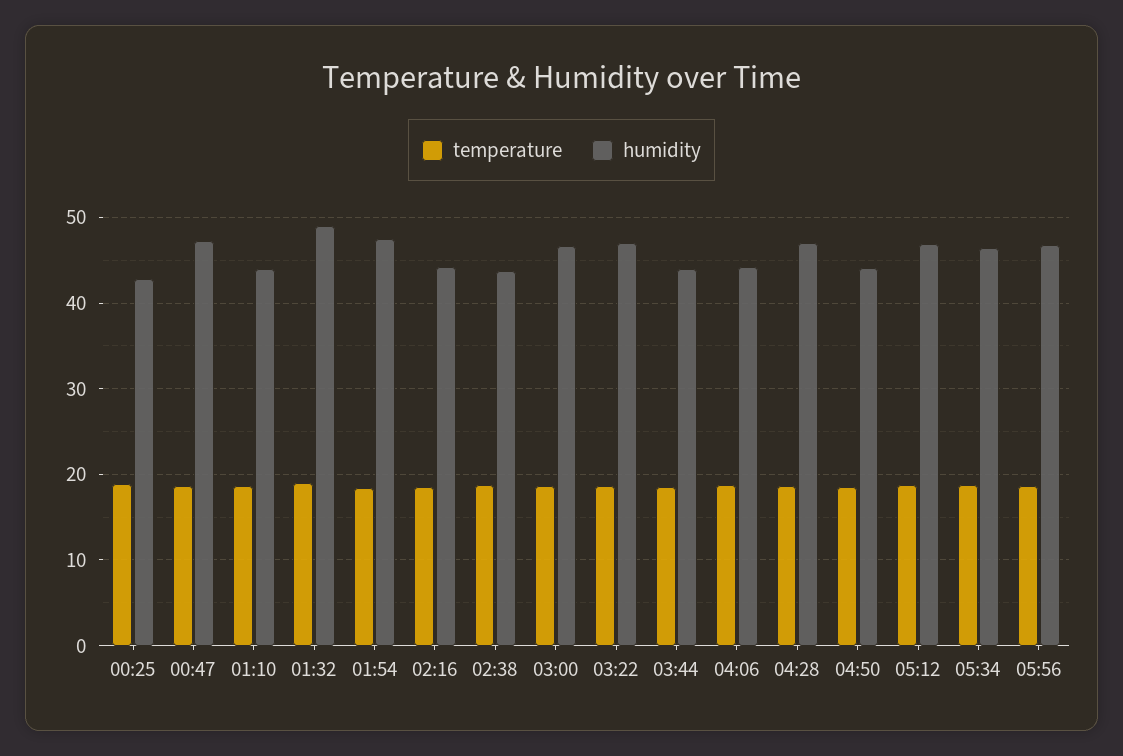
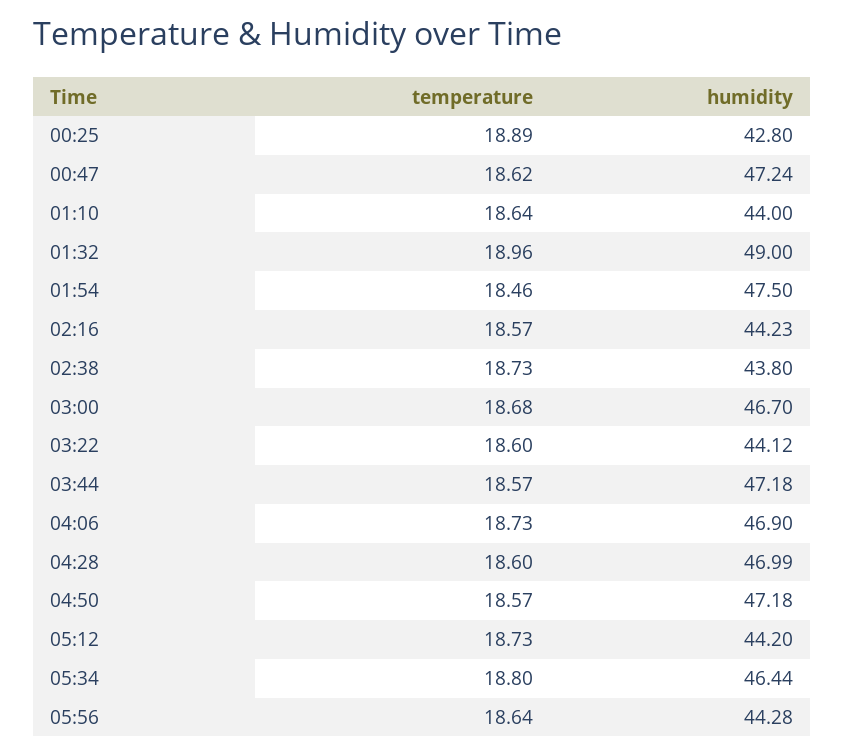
humidity, 03:22: 47 -> 44.12
humidity, 03:44: 44 -> 47.18
humidity, 04:06: 44 -> 46.9
humidity, 04:50: 44 -> 47.18
humidity, 05:12: 47 -> 44.2
humidity, 05:56: 47 -> 44.28

